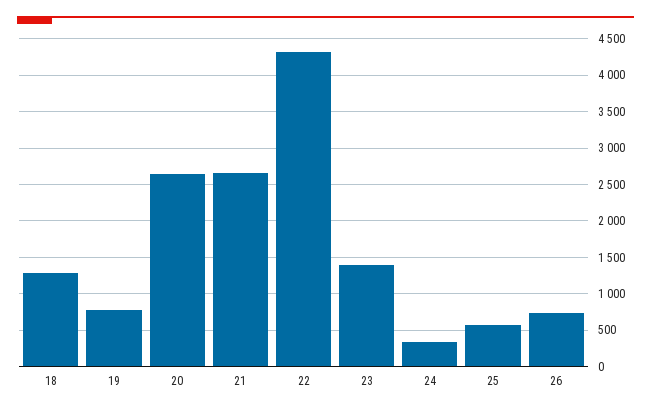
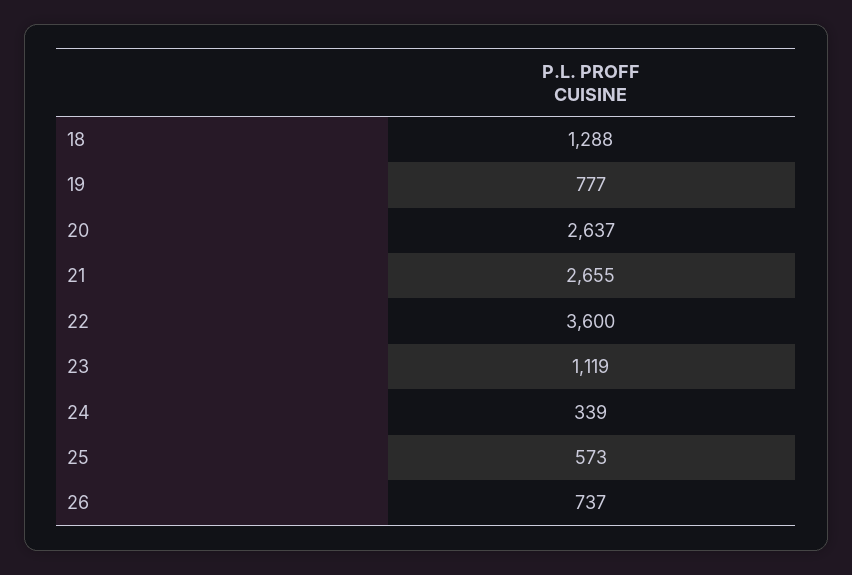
22: 4300 -> 3600
23: 1400 -> 1119

